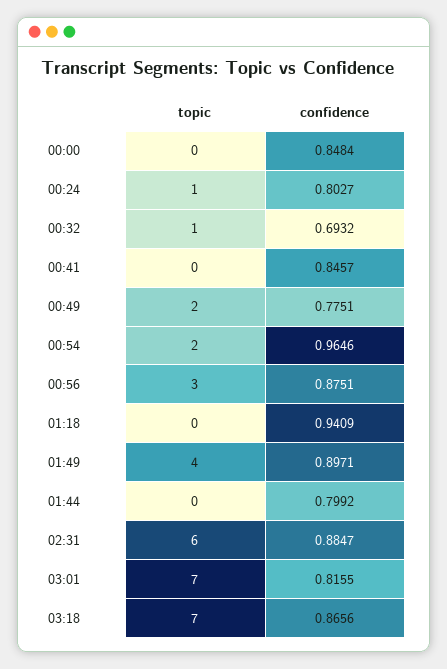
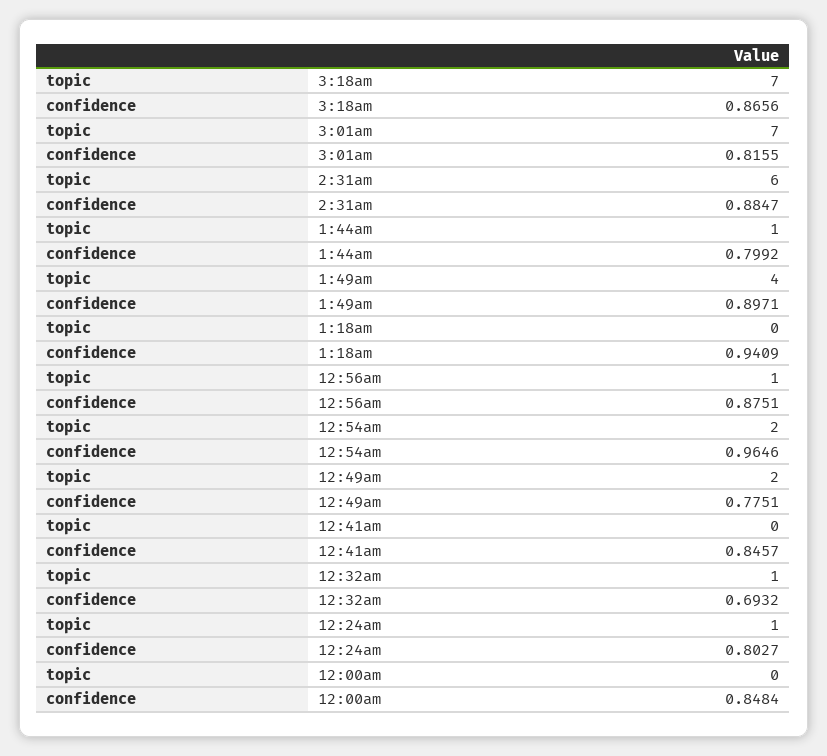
topic, 00:56: 3 -> 1
topic, 01:44: 0 -> 1

